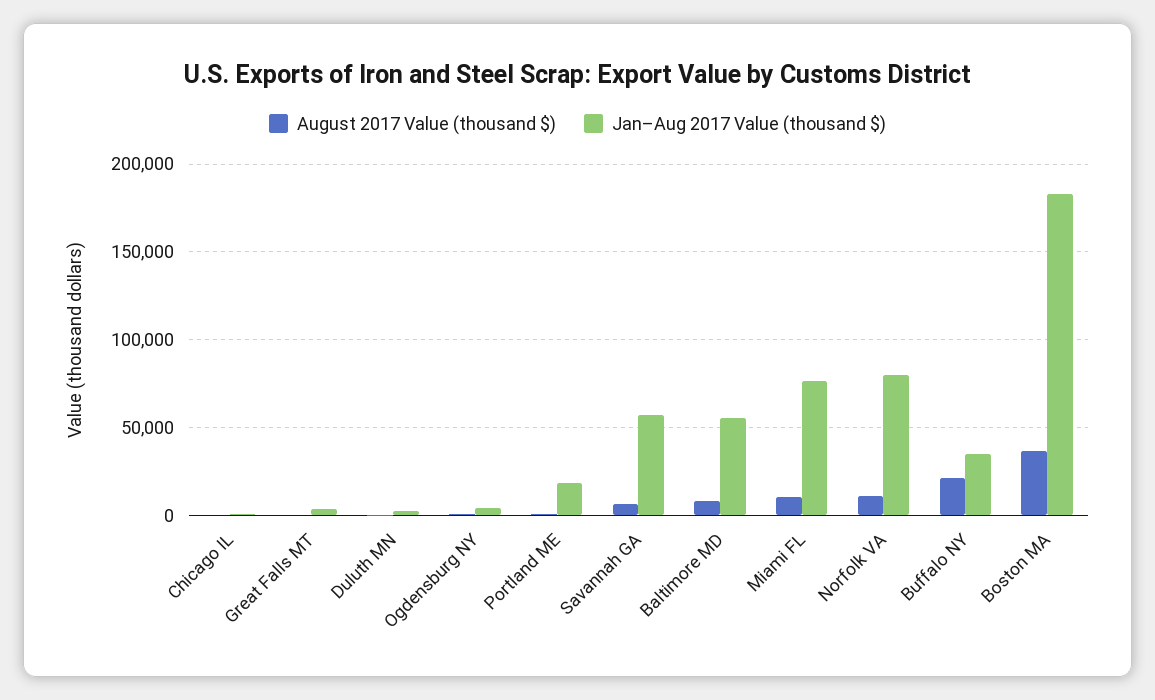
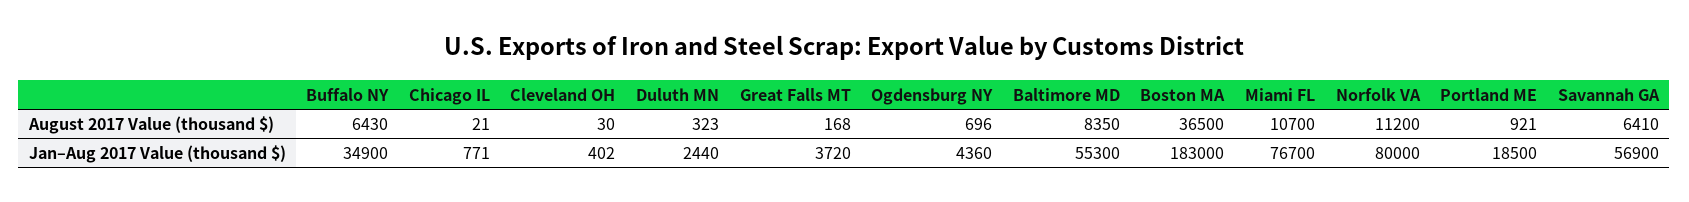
August 2017 Value (thousand $), Buffalo NY: 20000 -> 6430
August 2017 Value (thousand $), Cleveland OH: none -> 30
Jan–Aug 2017 Value (thousand $), Cleveland OH: none -> 402

